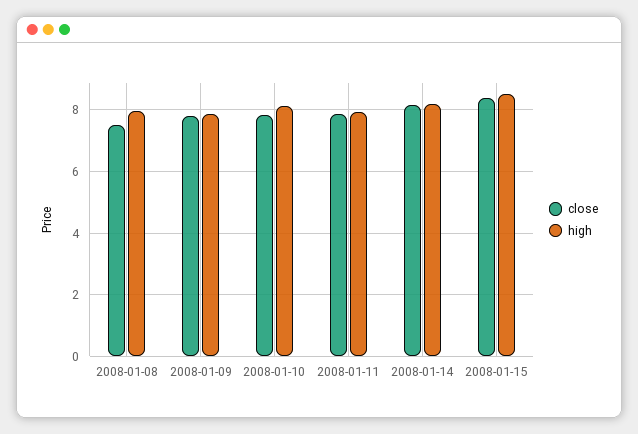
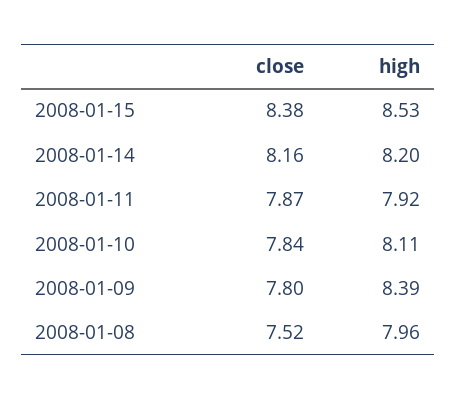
high, 2008-01-09: 7.8 -> 8.39

